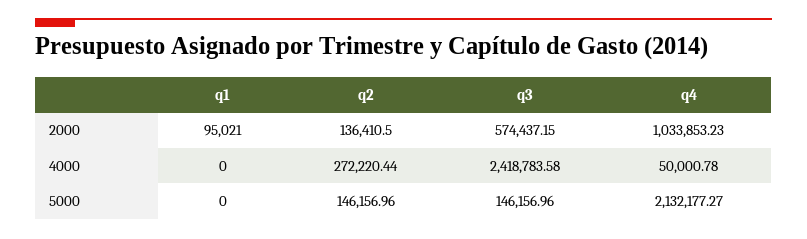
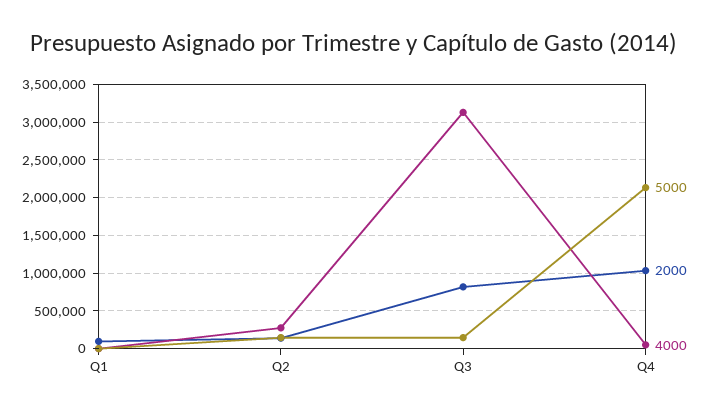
2000, q3: 574437.15 -> 800000
4000, q3: 2418783.58 -> 3100000

